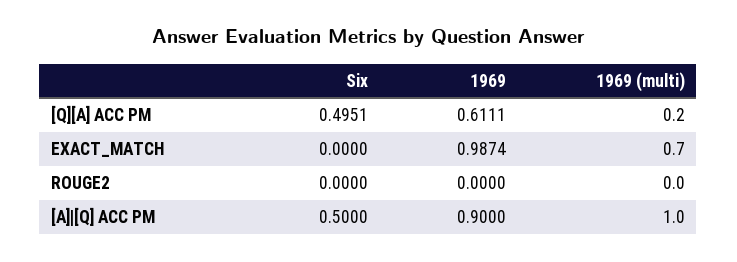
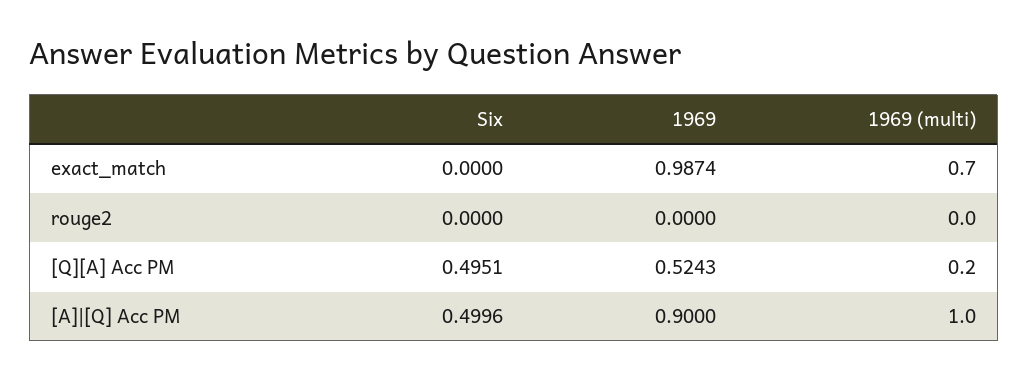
1969, [Q][A] ACC PM: 0.6111 -> 0.5243
Six, [A]|[Q] ACC PM: 0.5 -> 0.4996

